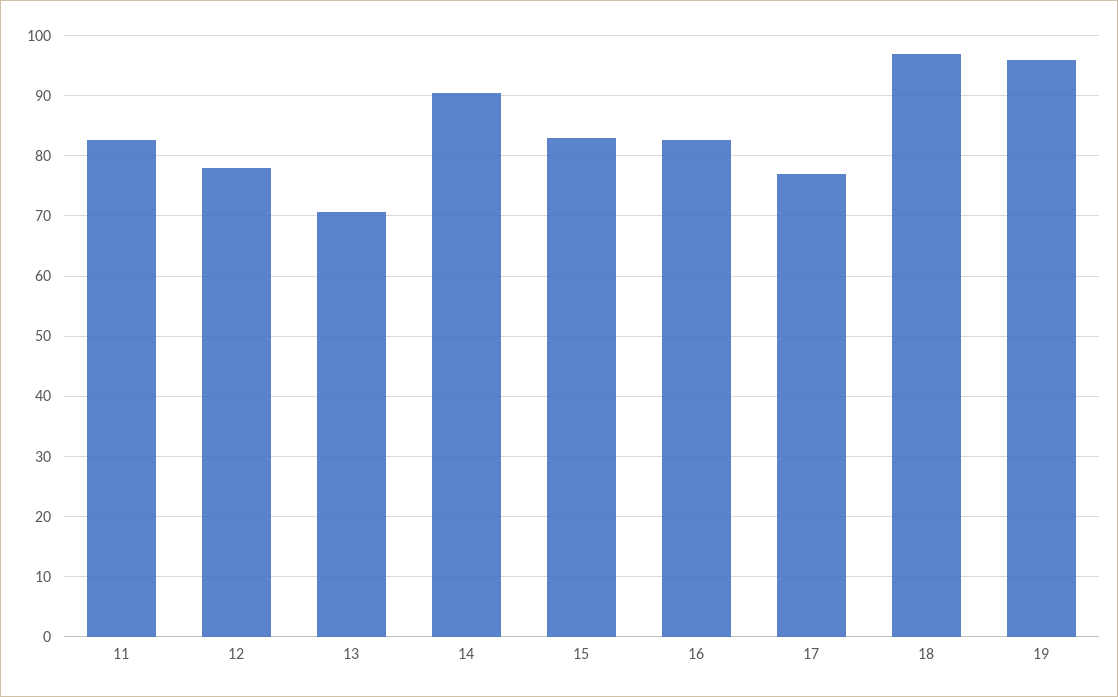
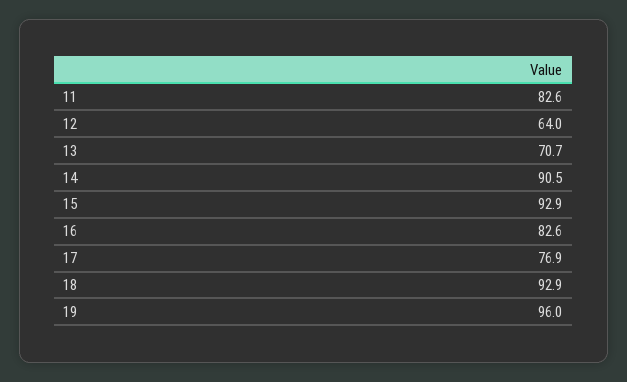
12: 78 -> 64
15: 83 -> 92.9
18: 97 -> 92.9

